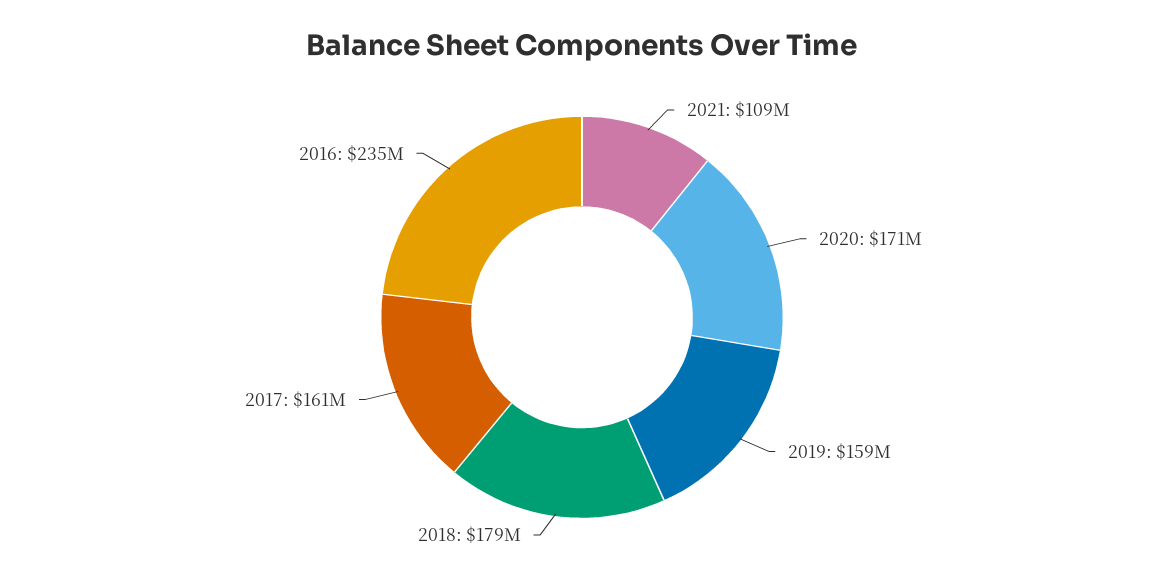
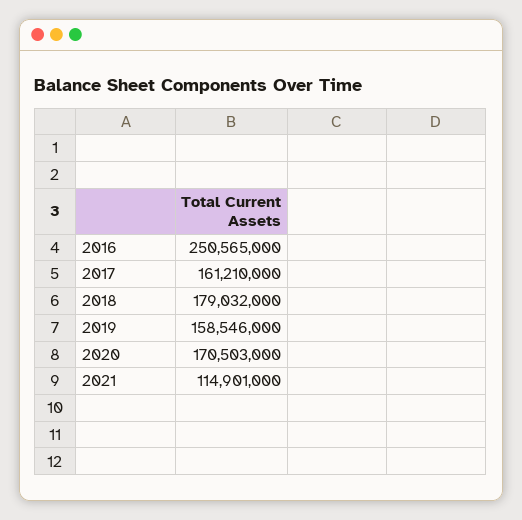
2021: 109000000 -> 114901000
2016: 235000000 -> 250565000

